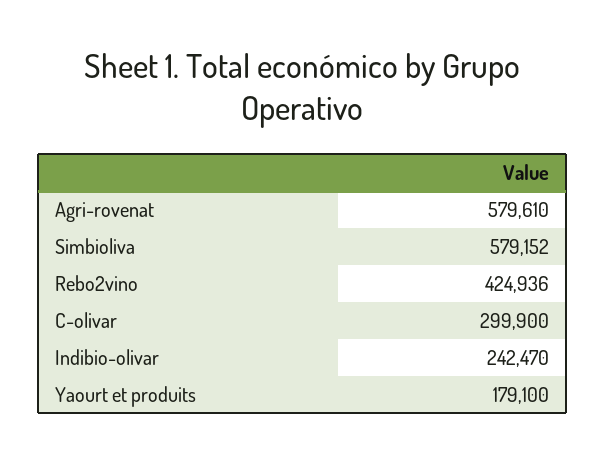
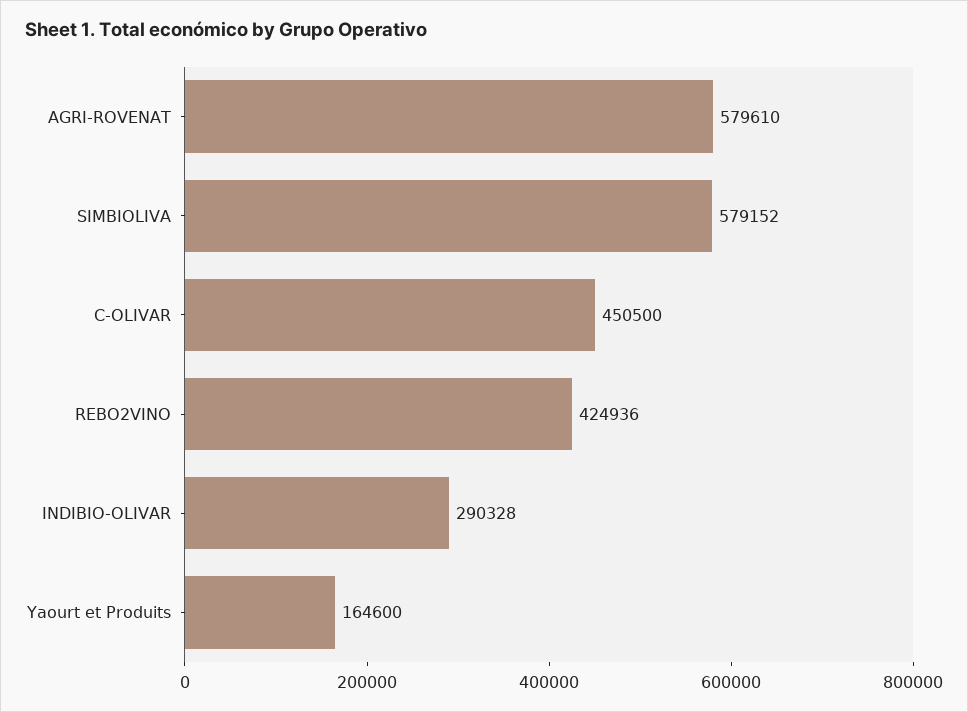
C-olivar: 299900 -> 450500
Indibio-olivar: 242470 -> 290328
Yaourt et produits: 179100 -> 164600

